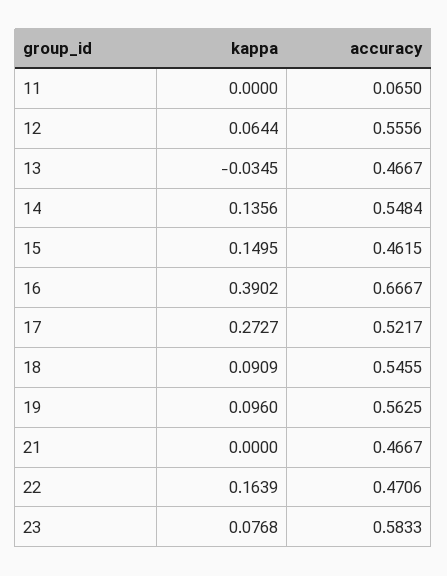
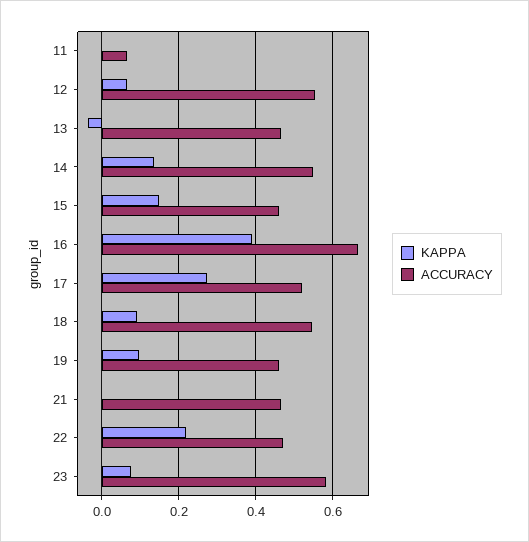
accuracy, 19: 0.5625 -> 0.46
kappa, 22: 0.1639 -> 0.22

